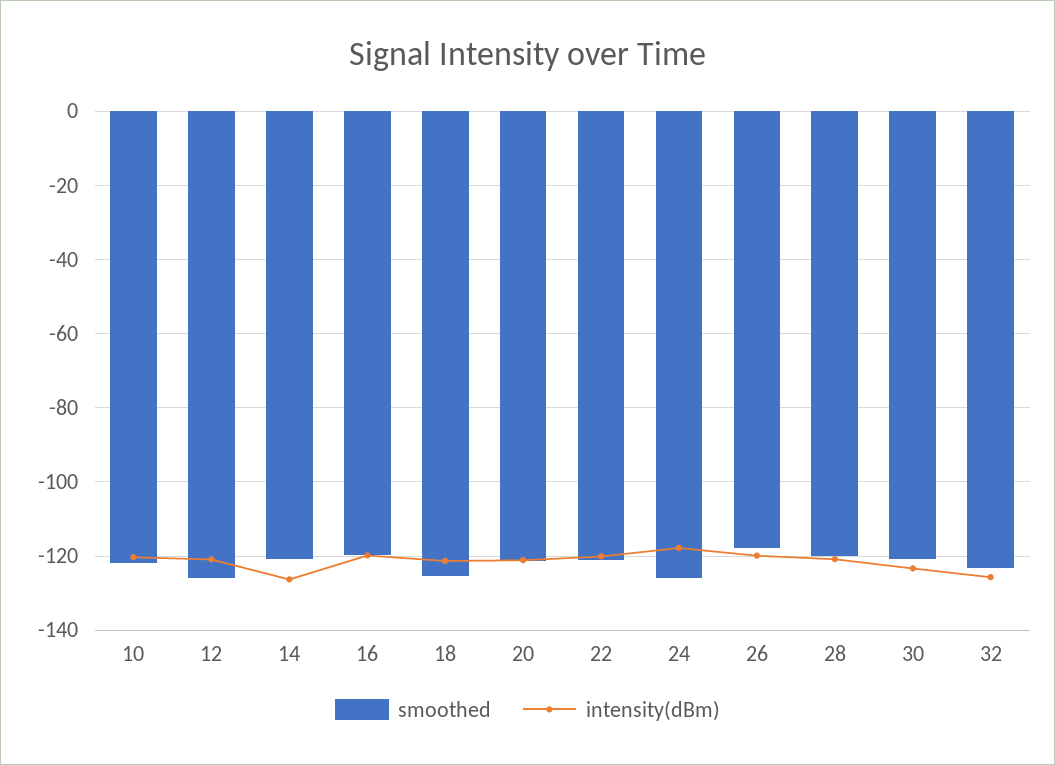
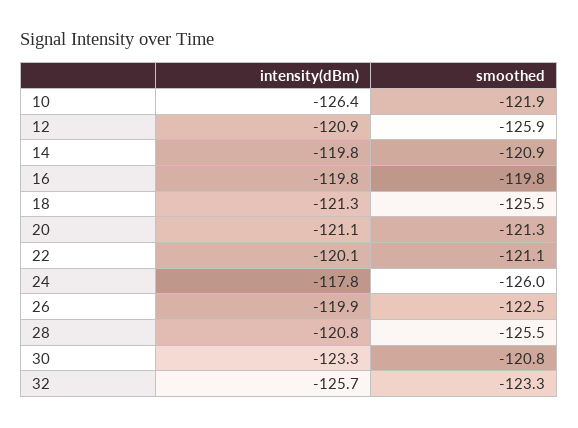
intensity(dBm), 10: -120 -> -126.4
intensity(dBm), 14: -126 -> -119.8
smoothed, 26: -118 -> -122.5
smoothed, 28: -120 -> -125.5

